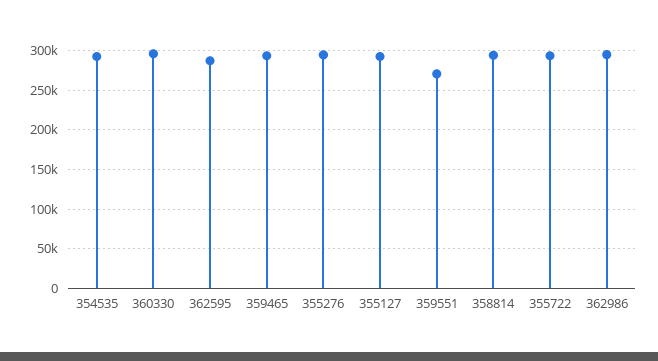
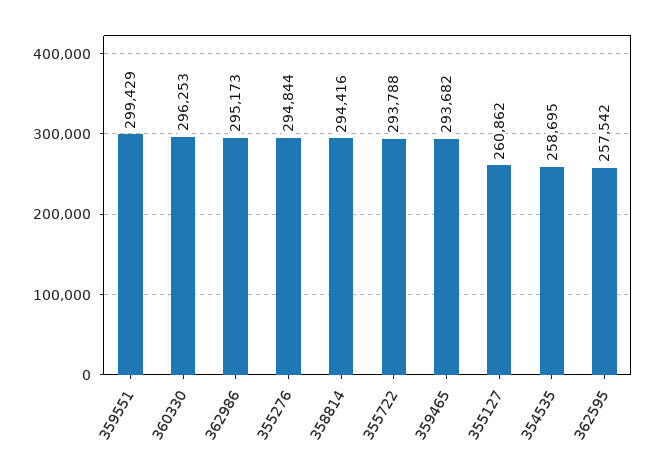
354535: 290000 -> 258695
362595: 290000 -> 257542
355127: 290000 -> 260862
359551: 270000 -> 299429

